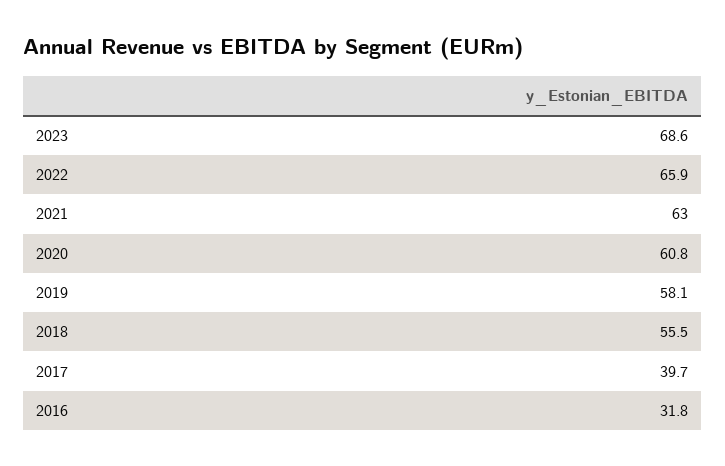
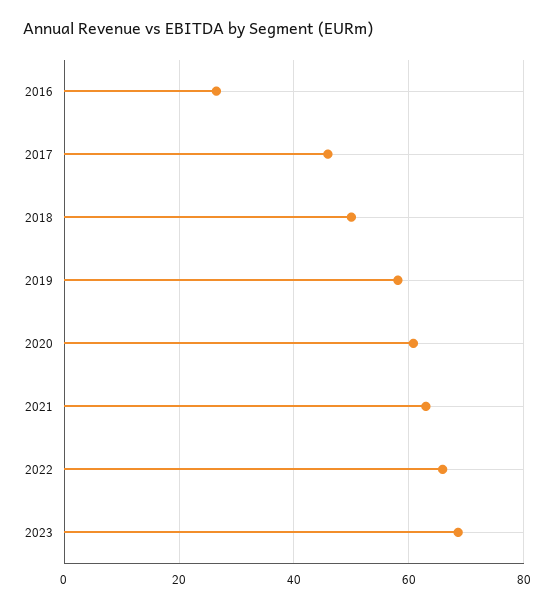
2018: 55.5 -> 50
2017: 39.7 -> 46
2016: 31.8 -> 26

